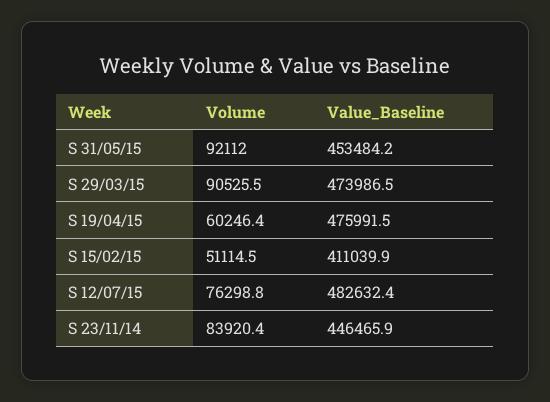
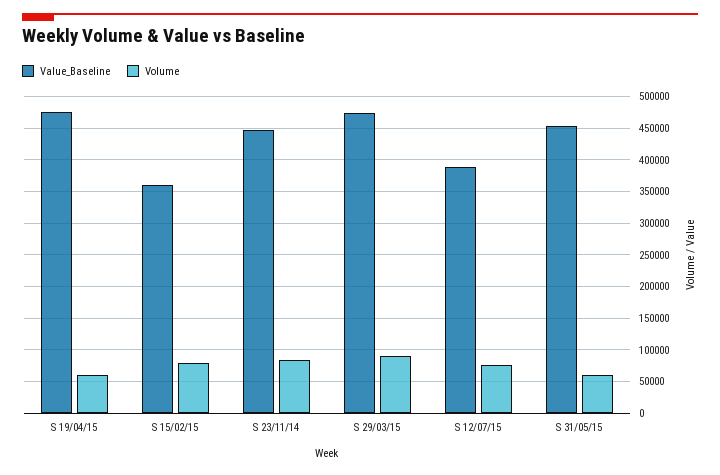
Volume, S 31/05/15: 92112 -> 60000
Volume, S 15/02/15: 51114.5 -> 80000
Value_Baseline, S 15/02/15: 411039.9 -> 360000
Value_Baseline, S 12/07/15: 482632.4 -> 390000

